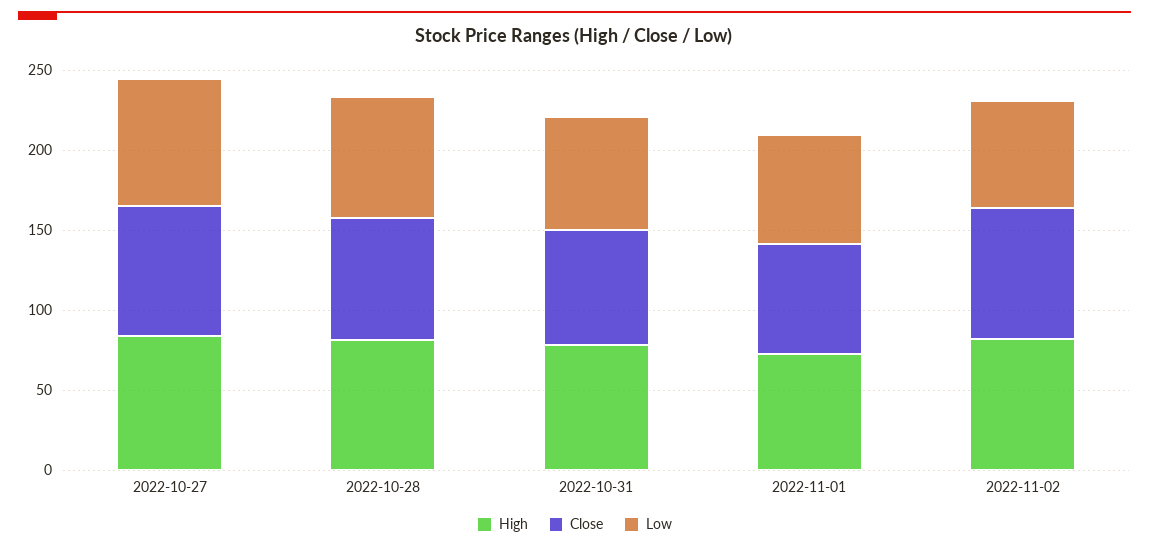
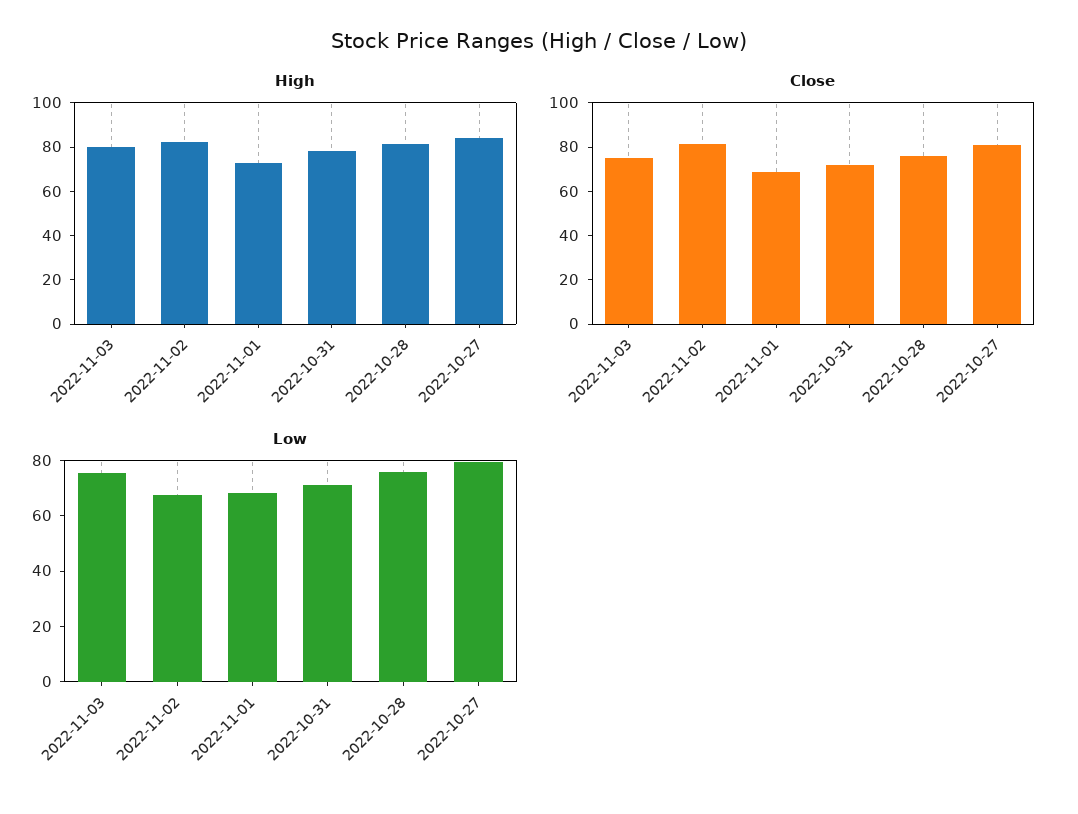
High, 2022-11-03: none -> 80
Close, 2022-11-03: none -> 75
Low, 2022-11-03: none -> 75

